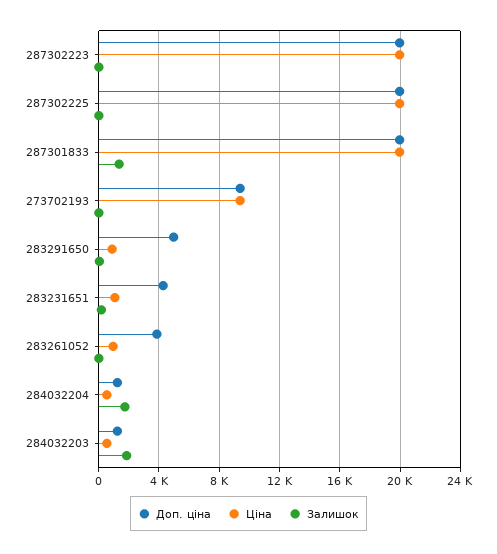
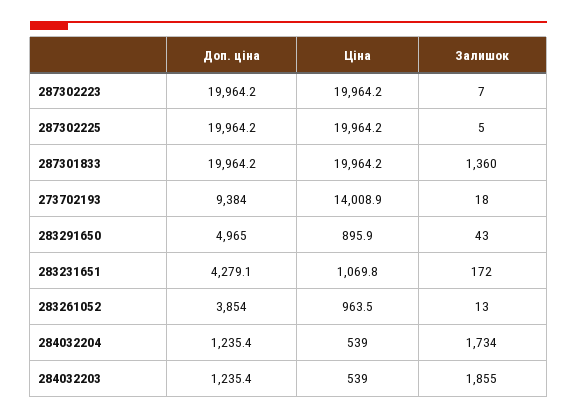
Ціна, 273702193: 9500 -> 14008.9

